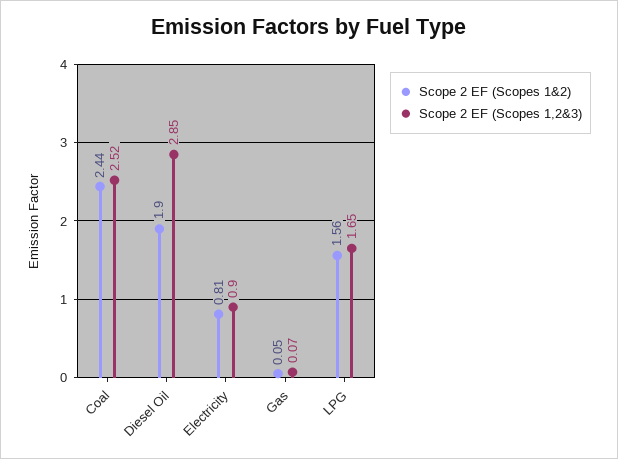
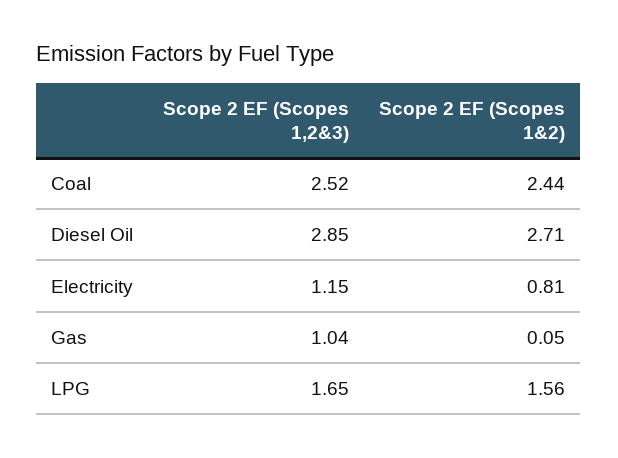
Scope 2 EF (Scopes 1&2), Diesel Oil: 1.9 -> 2.71
Scope 2 EF (Scopes 1,2&3), Electricity: 0.9 -> 1.15
Scope 2 EF (Scopes 1,2&3), Gas: 0.07 -> 1.04

